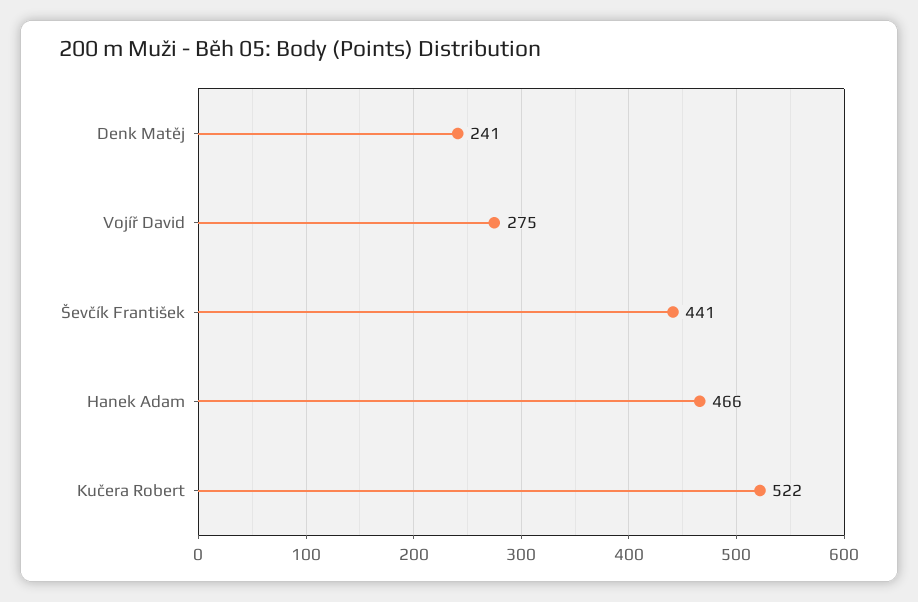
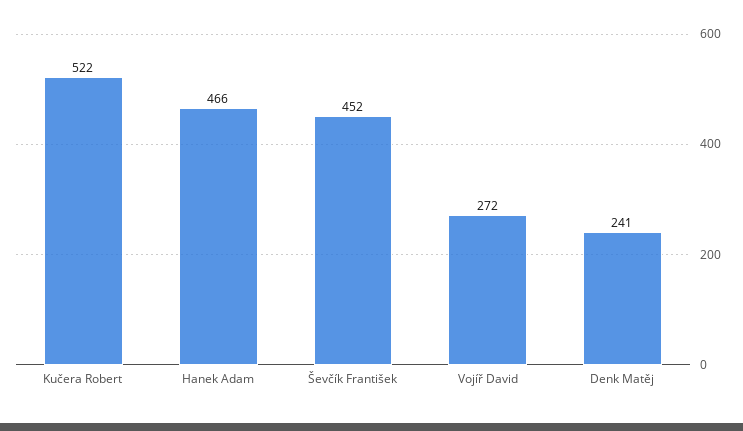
Vojíř David: 275 -> 272
Ševčík František: 441 -> 452

